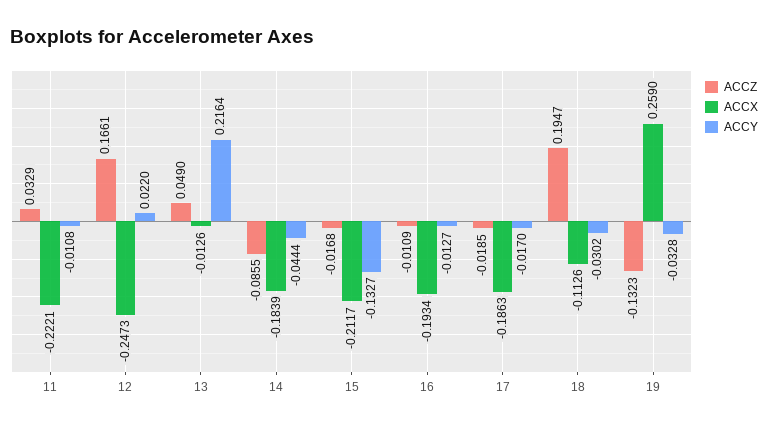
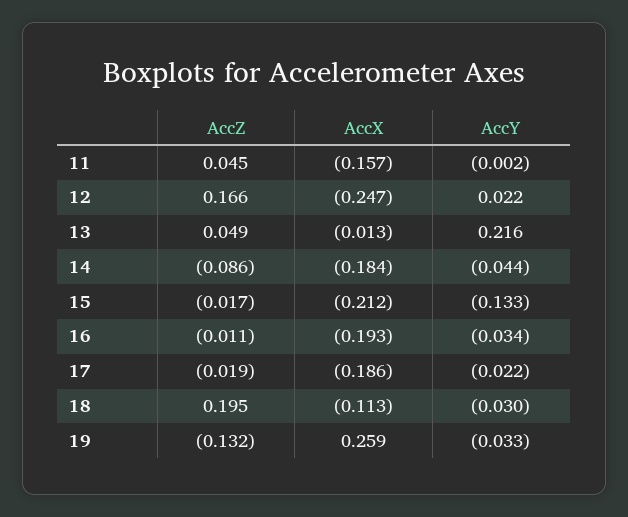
ACCZ, 11: 0.0329 -> 0.045
ACCX, 11: -0.2221 -> -0.157
ACCY, 11: -0.0108 -> -0.002
ACCY, 16: -0.0127 -> -0.034
ACCY, 17: -0.017 -> -0.022

